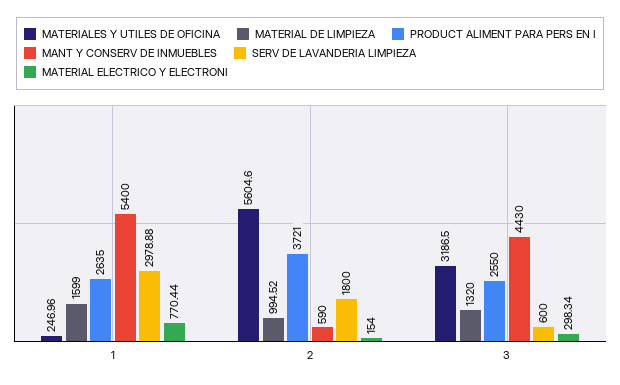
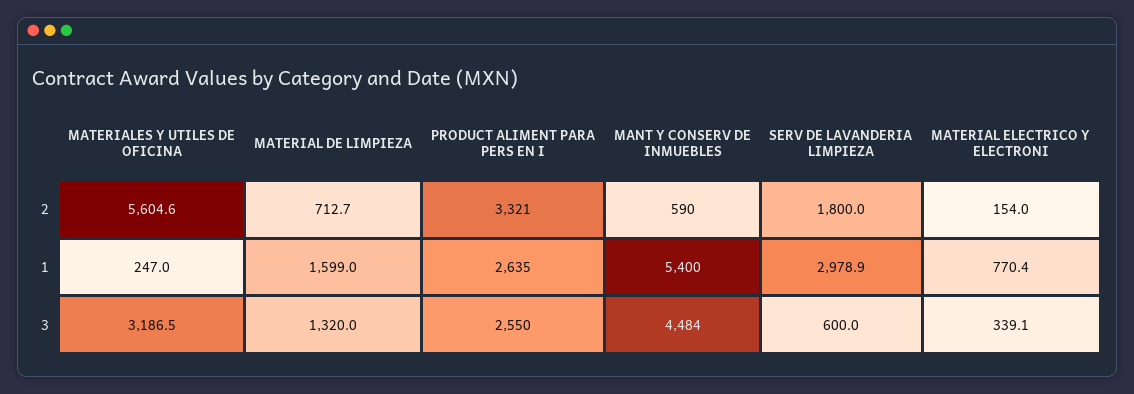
MATERIAL DE LIMPIEZA, 2: 994.52 -> 712.7
PRODUCT ALIMENT PARA PERS EN I, 2: 3721 -> 3321
MANT Y CONSERV DE INMUEBLES, 3: 4430 -> 4484
MATERIAL ELECTRICO Y ELECTRONI, 3: 298.34 -> 339.1

